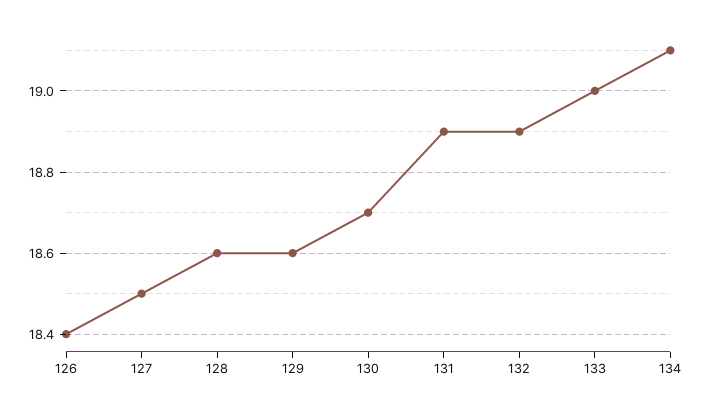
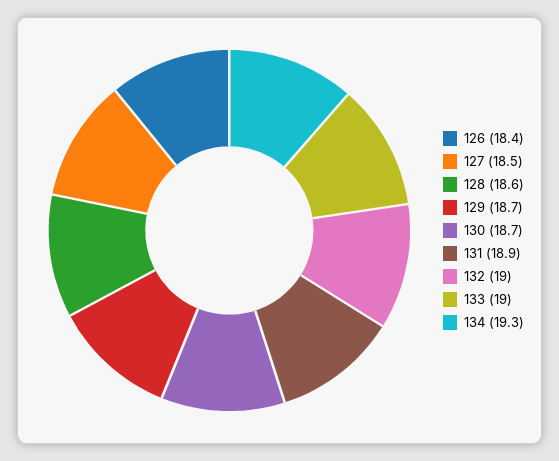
129: 18.6 -> 18.7
132: 18.9 -> 19
134: 19.1 -> 19.3

